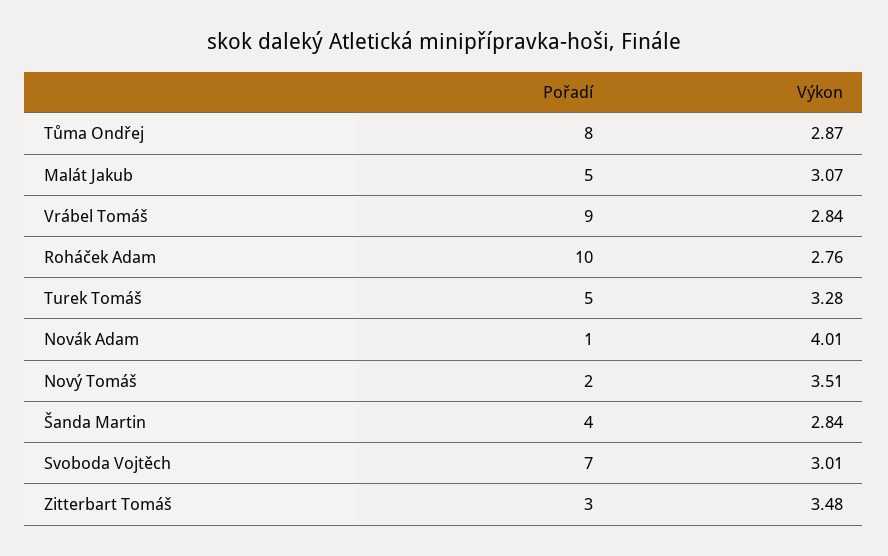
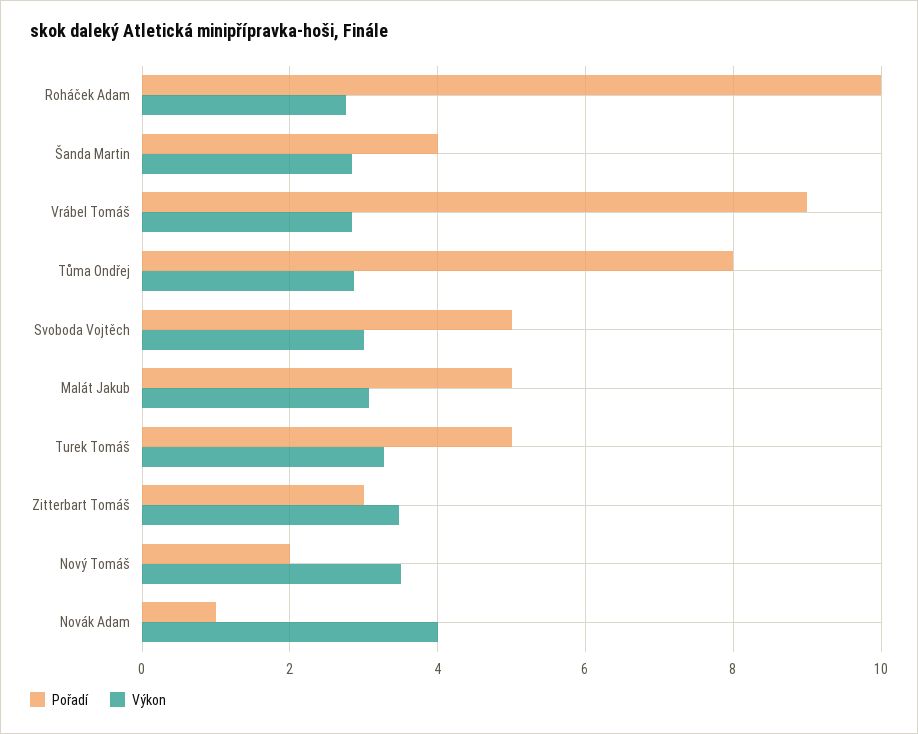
Pořadí, Svoboda Vojtěch: 7 -> 5

